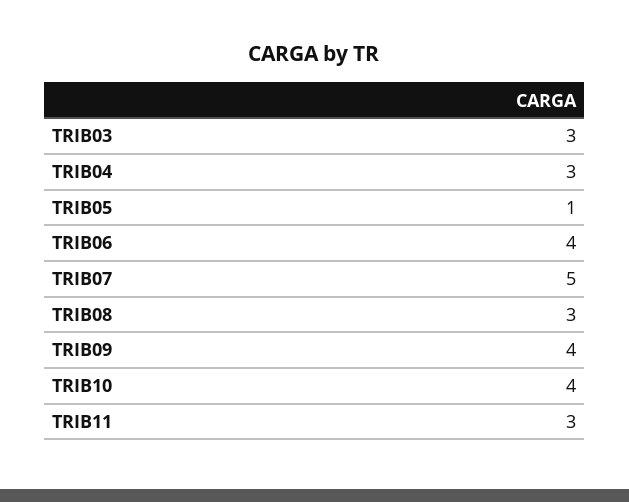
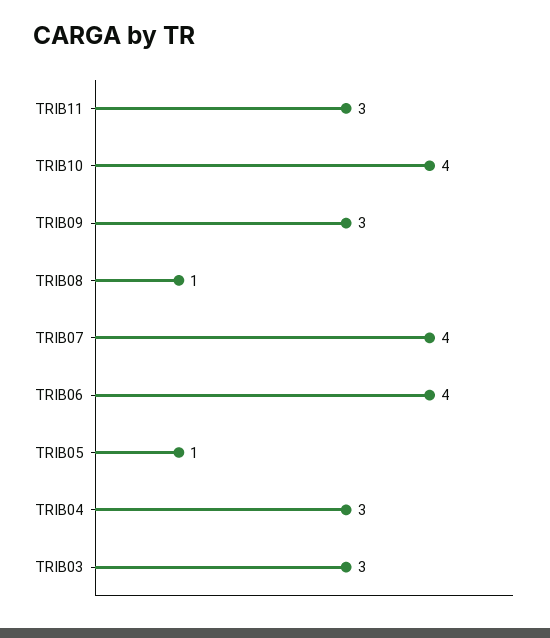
TRIB07: 5 -> 4
TRIB08: 3 -> 1
TRIB09: 4 -> 3

